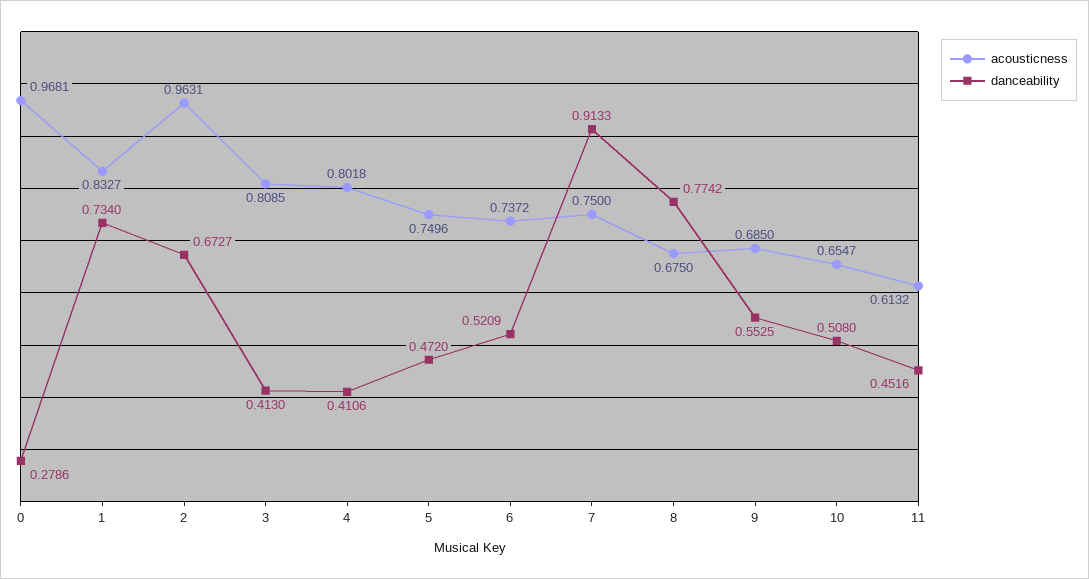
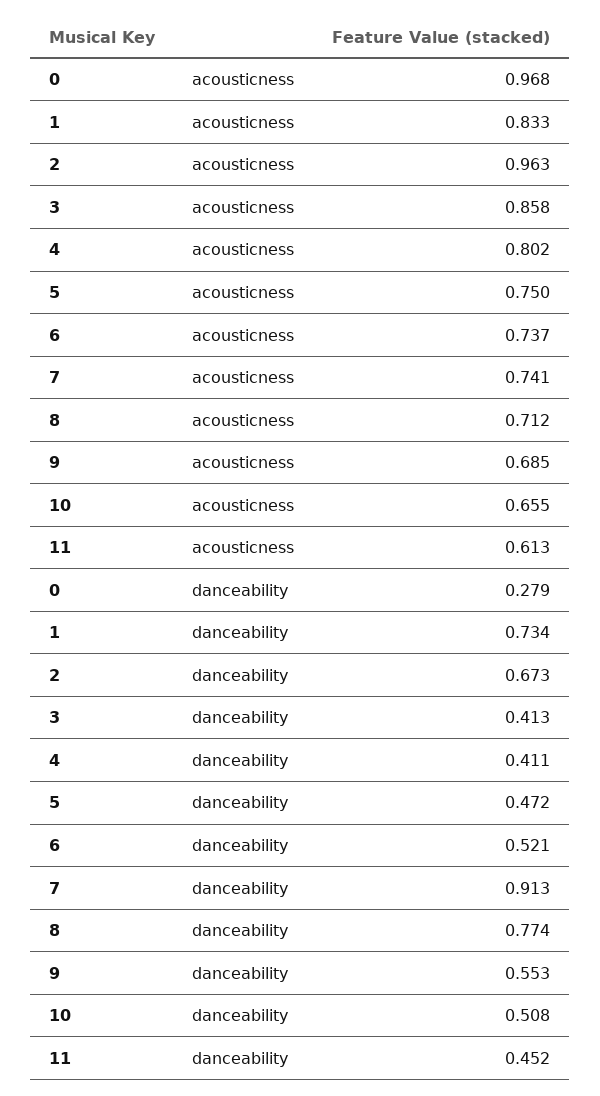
acousticness, 3: 0.8085 -> 0.858
acousticness, 7: 0.75 -> 0.741
acousticness, 8: 0.675 -> 0.712

